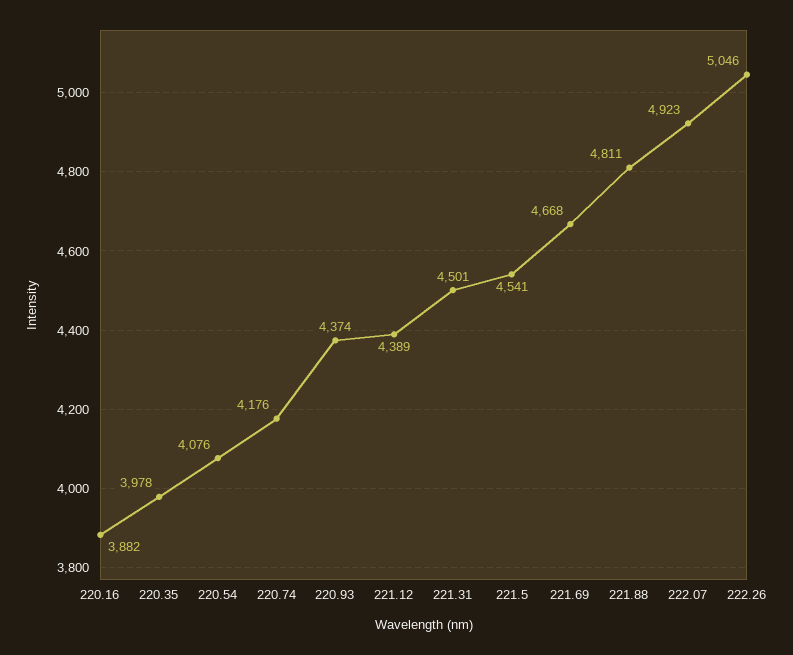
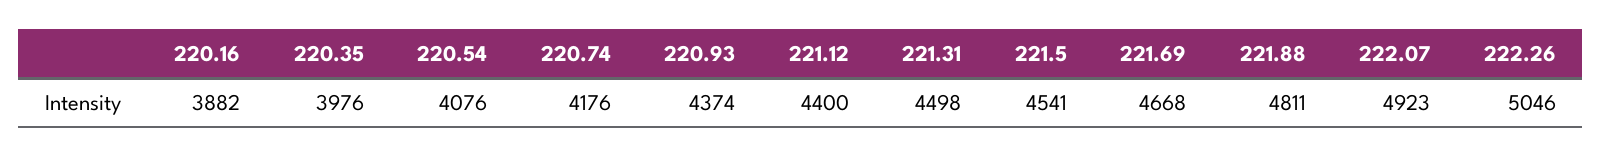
220.35: 3978 -> 3976
221.12: 4389 -> 4400
221.31: 4501 -> 4498

